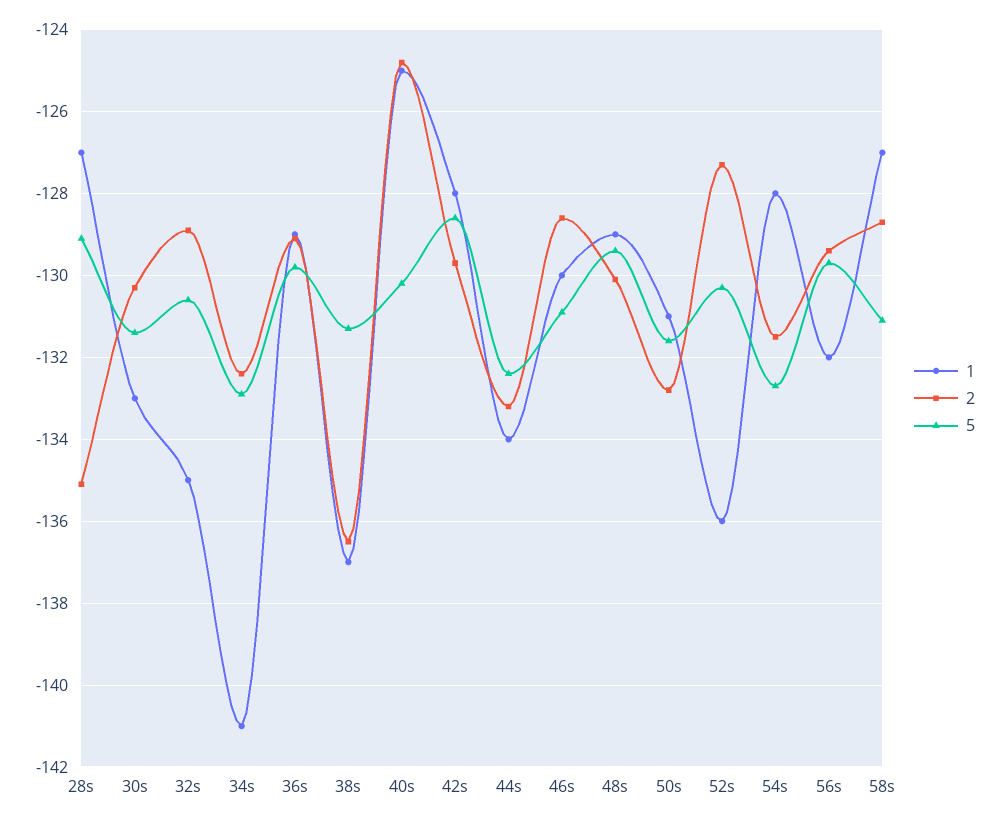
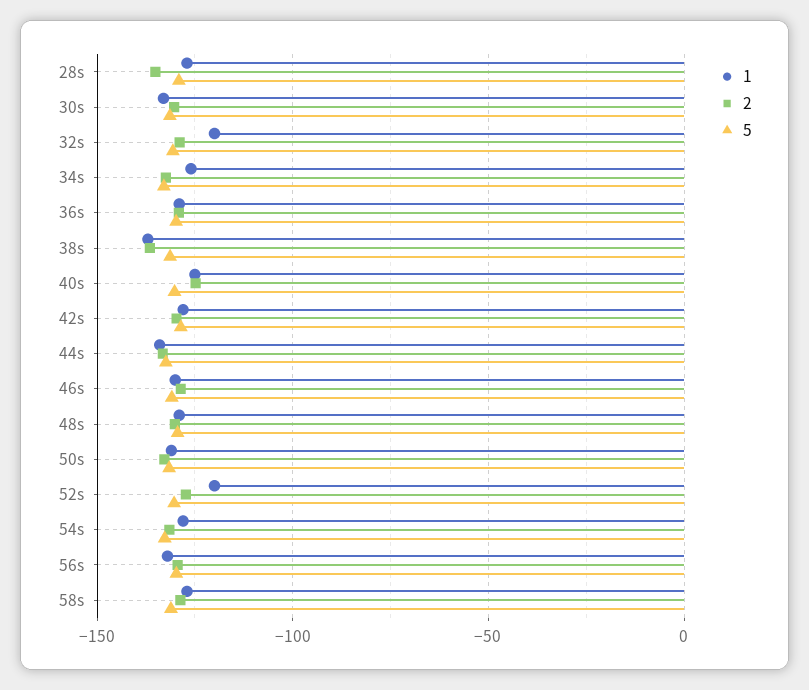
1, 32s: -135 -> -120
1, 34s: -141 -> -125
1, 52s: -136 -> -120

